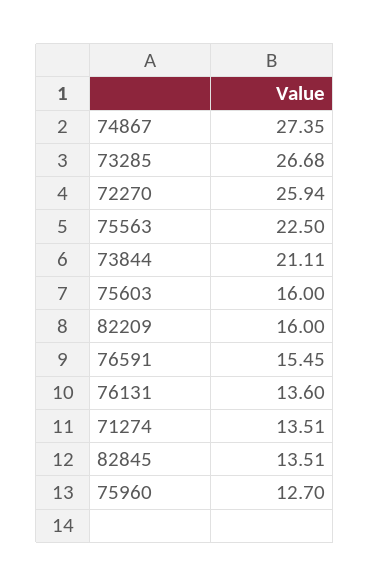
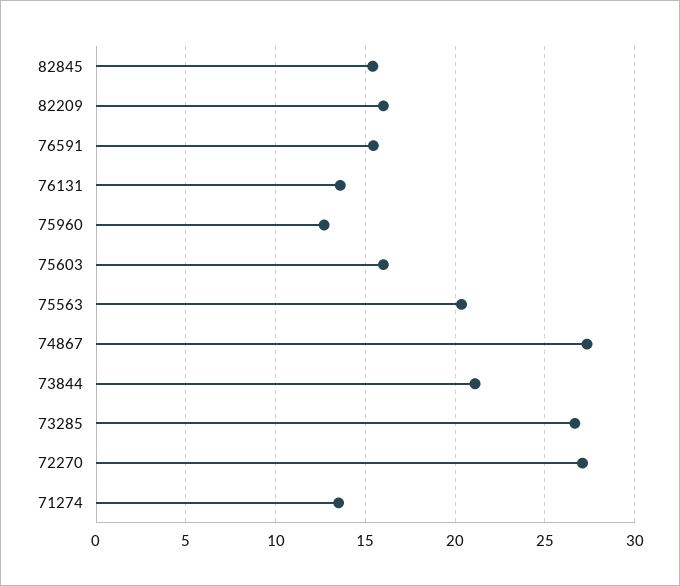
72270: 25.94 -> 27
75563: 22.5 -> 20.5
82845: 13.51 -> 15.5

